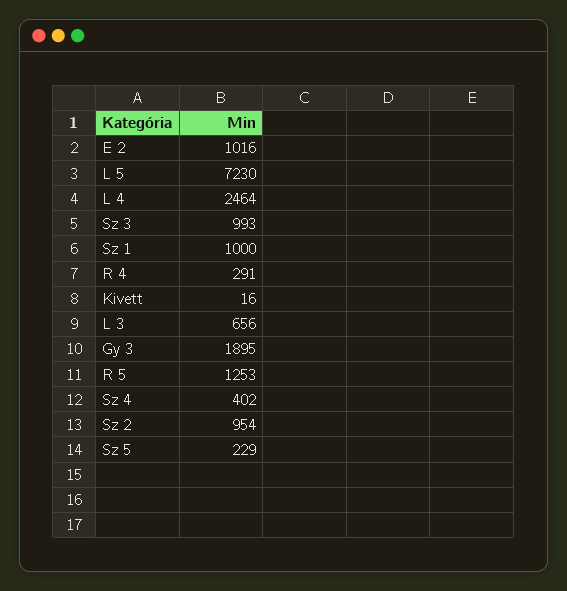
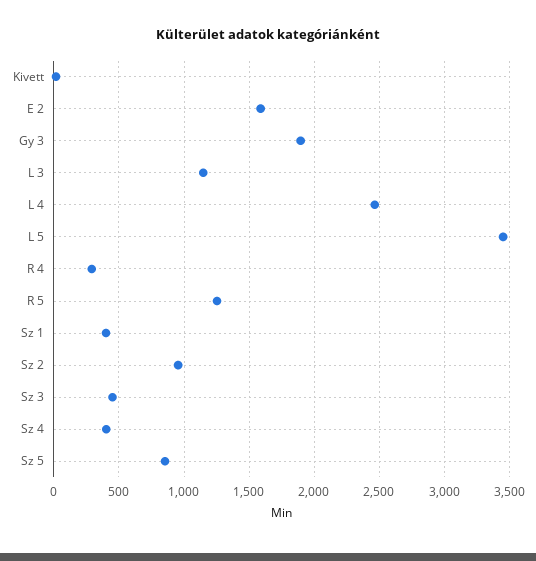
E 2: 1016 -> 1600
L 5: 7230 -> 3450
Sz 3: 993 -> 450
Sz 1: 1000 -> 400
L 3: 656 -> 1150
Sz 5: 229 -> 850

